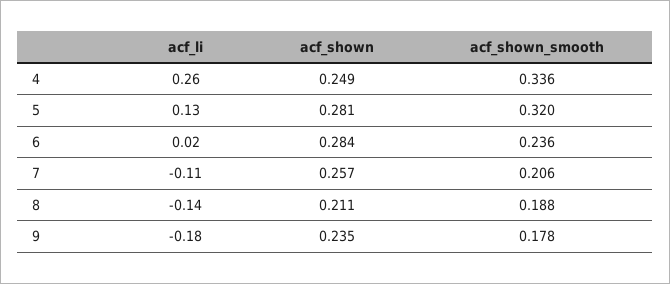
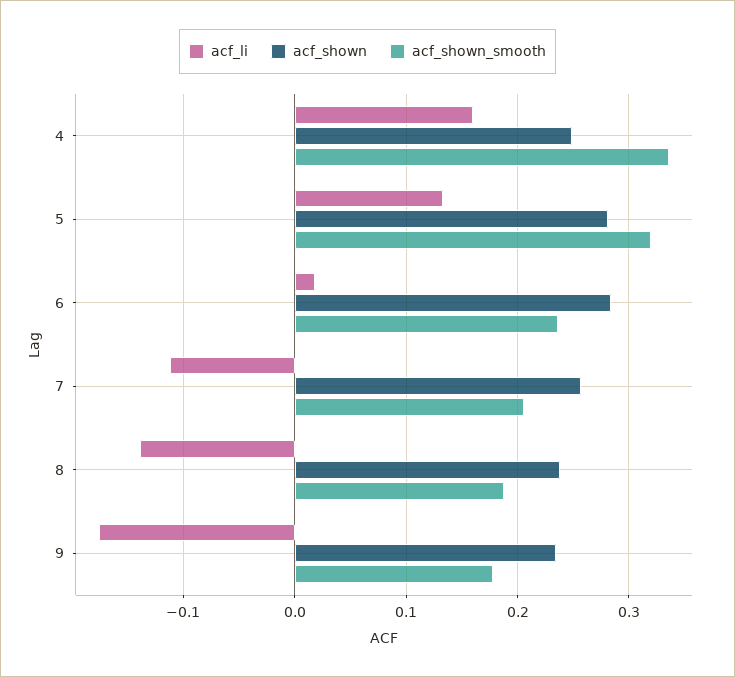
acf_li, 4: 0.26 -> 0.16
acf_shown, 8: 0.211 -> 0.24

